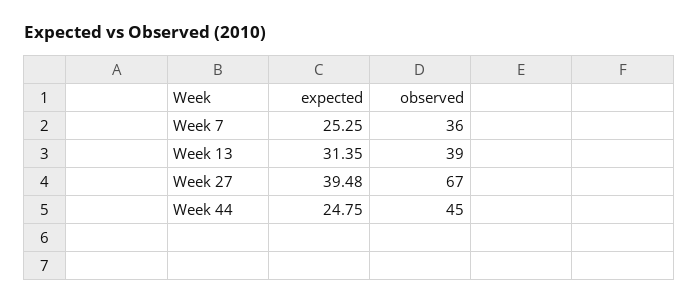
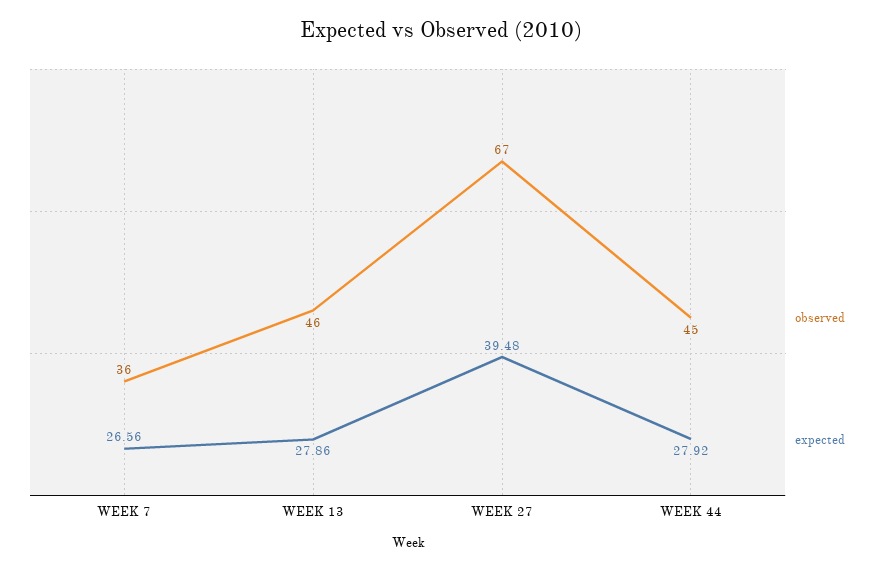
expected, Week 7: 25.25 -> 26.56
expected, Week 13: 31.35 -> 27.86
observed, Week 13: 39 -> 46
expected, Week 44: 24.75 -> 27.92

